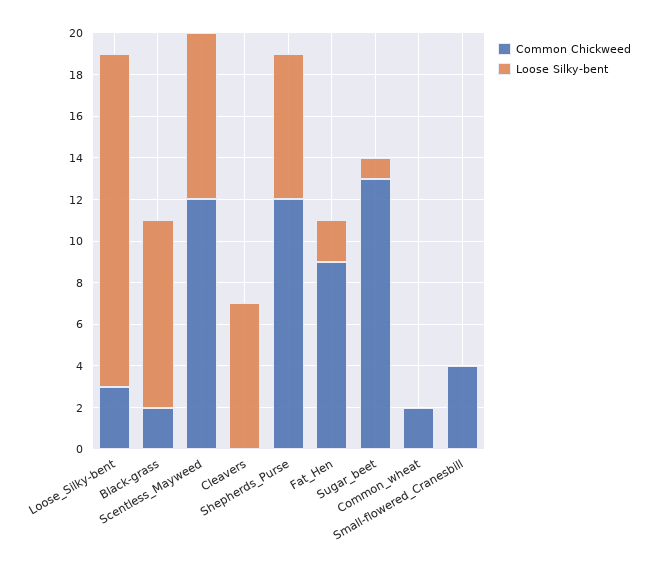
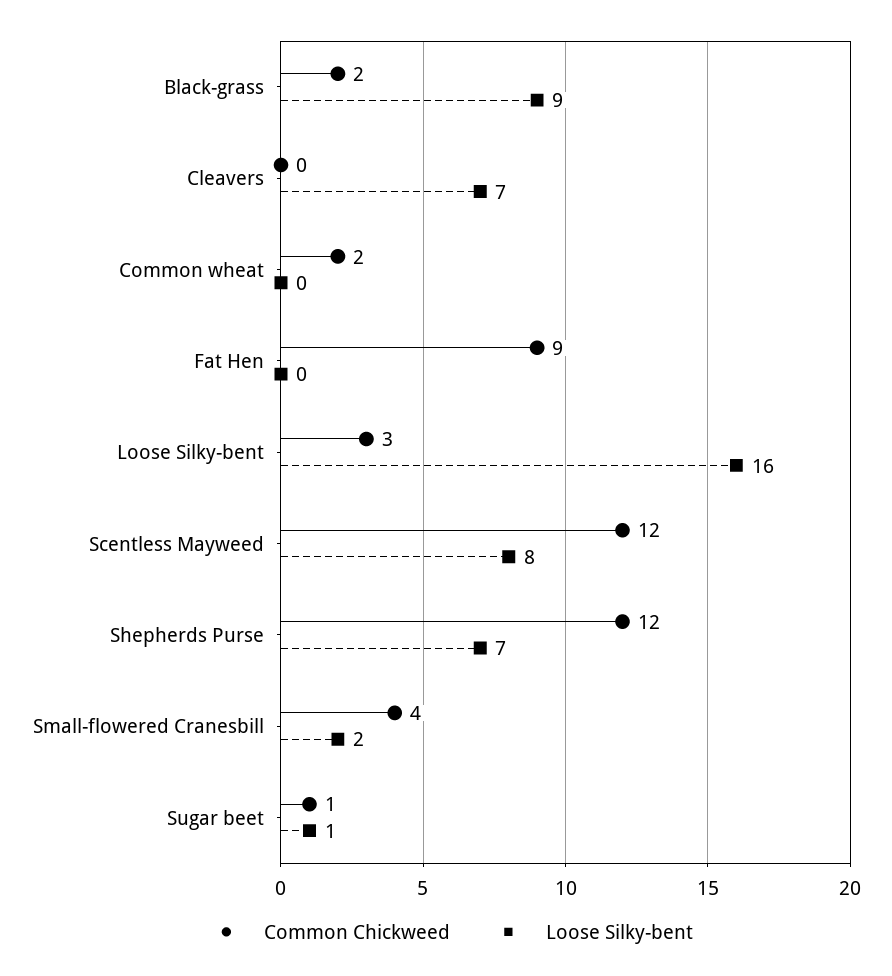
Loose Silky-bent, Fat_Hen: 2 -> 0
Common Chickweed, Sugar_beet: 13 -> 1
Loose Silky-bent, Small-flowered_Cranesbill: 0 -> 2

